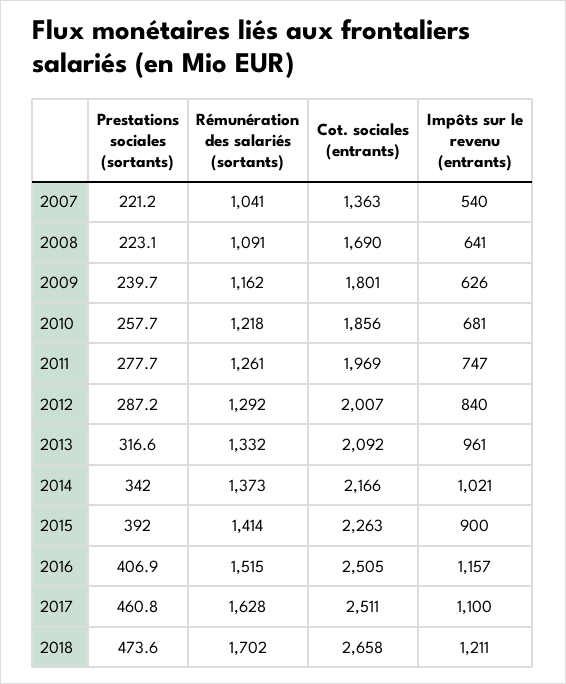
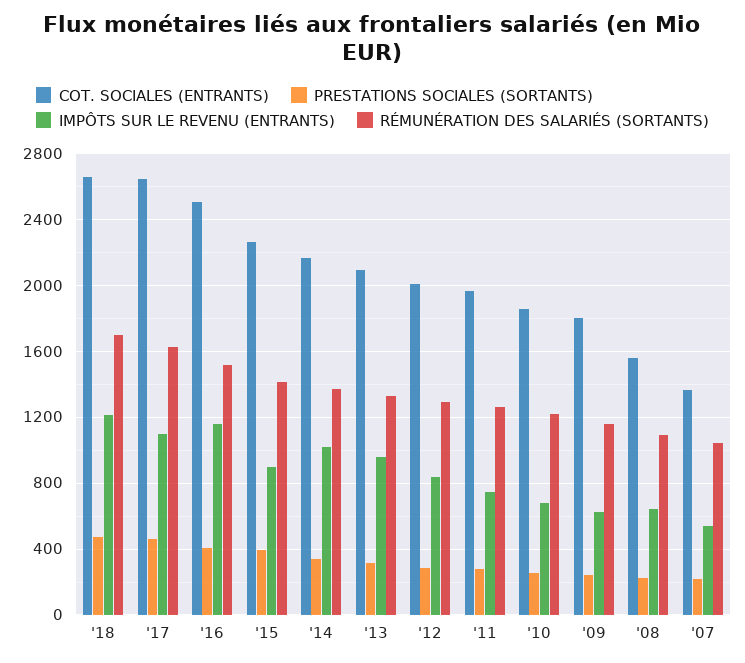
Cot. sociales (entrants), 2008: 1690 -> 1550
Cot. sociales (entrants), 2017: 2511 -> 2650

